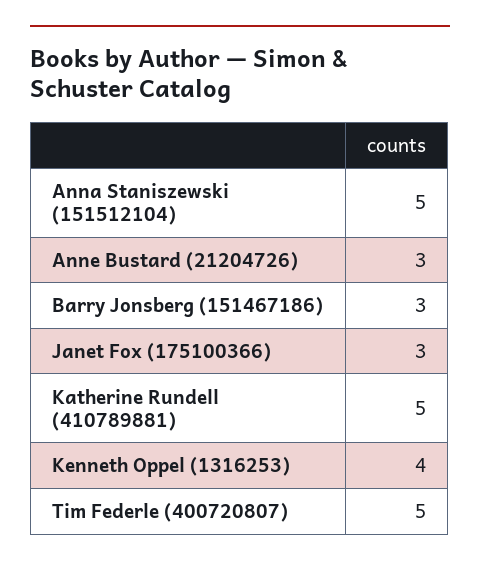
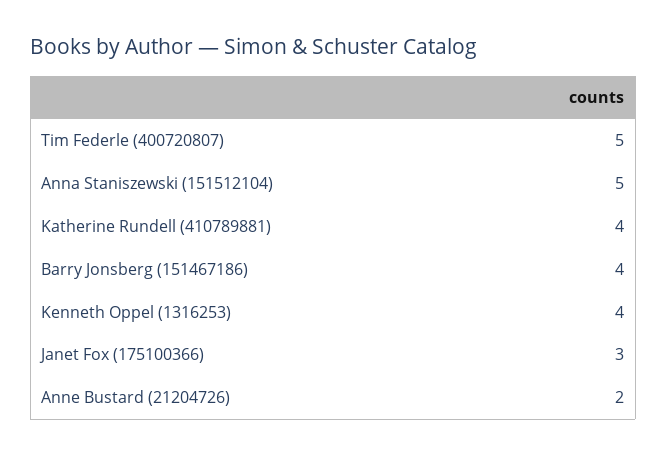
Anne Bustard (21204726): 3 -> 2
Barry Jonsberg (151467186): 3 -> 4
Katherine Rundell (410789881): 5 -> 4

